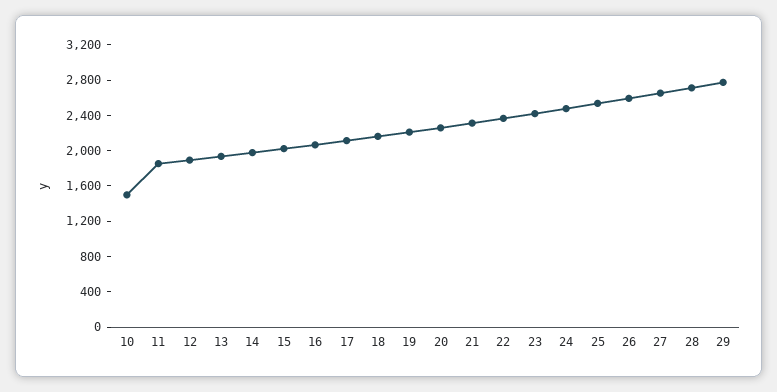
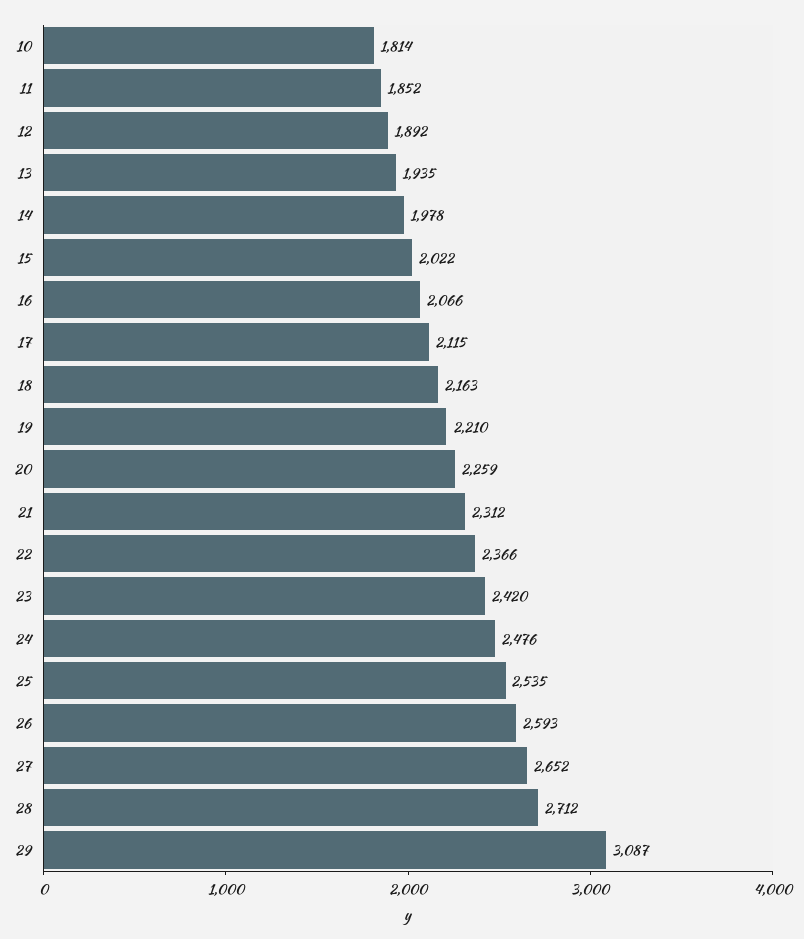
10: 1500 -> 1814
29: 2800 -> 3087

